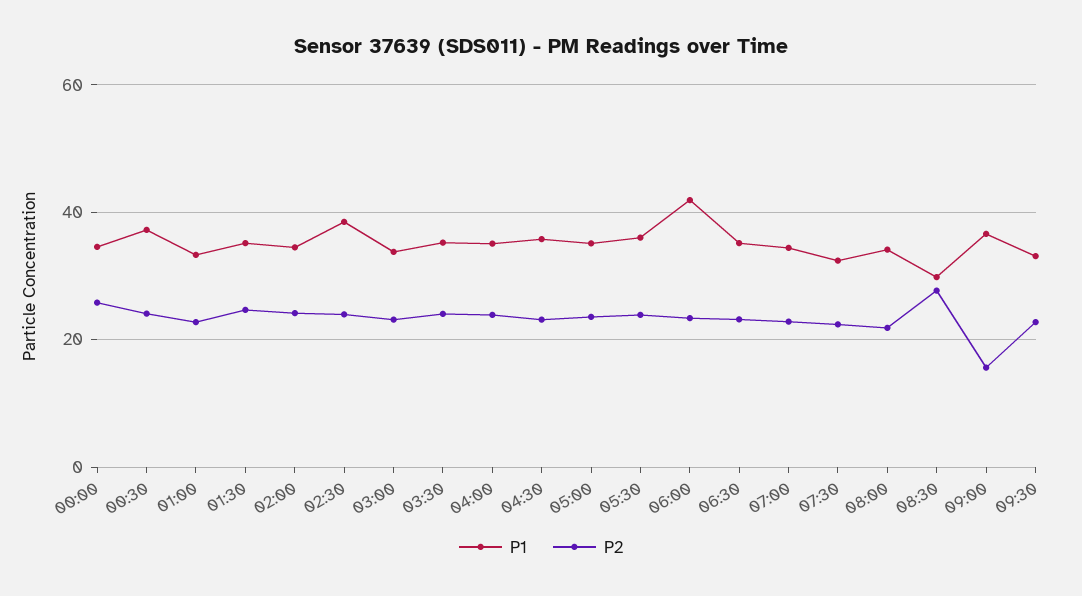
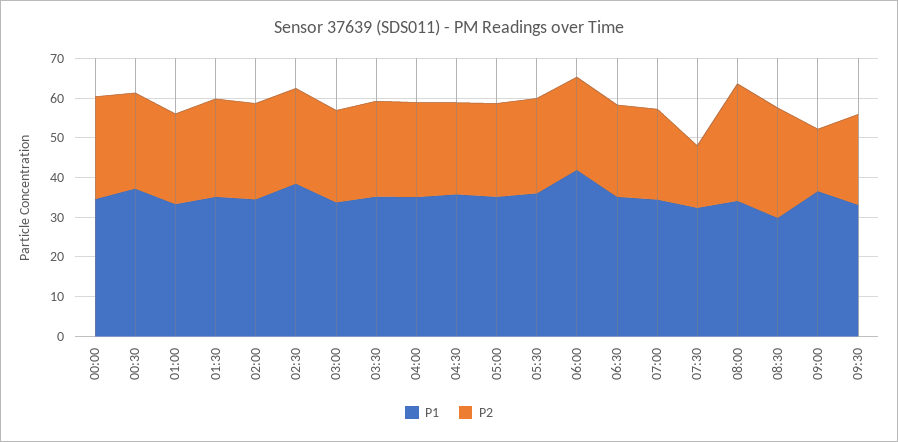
P2, 07:30: 22 -> 15
P2, 08:00: 22 -> 30

